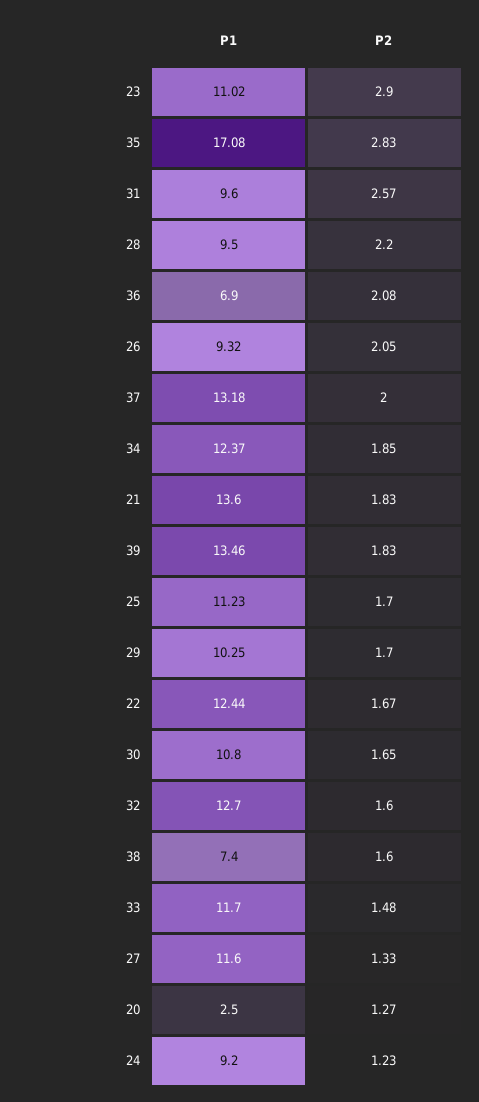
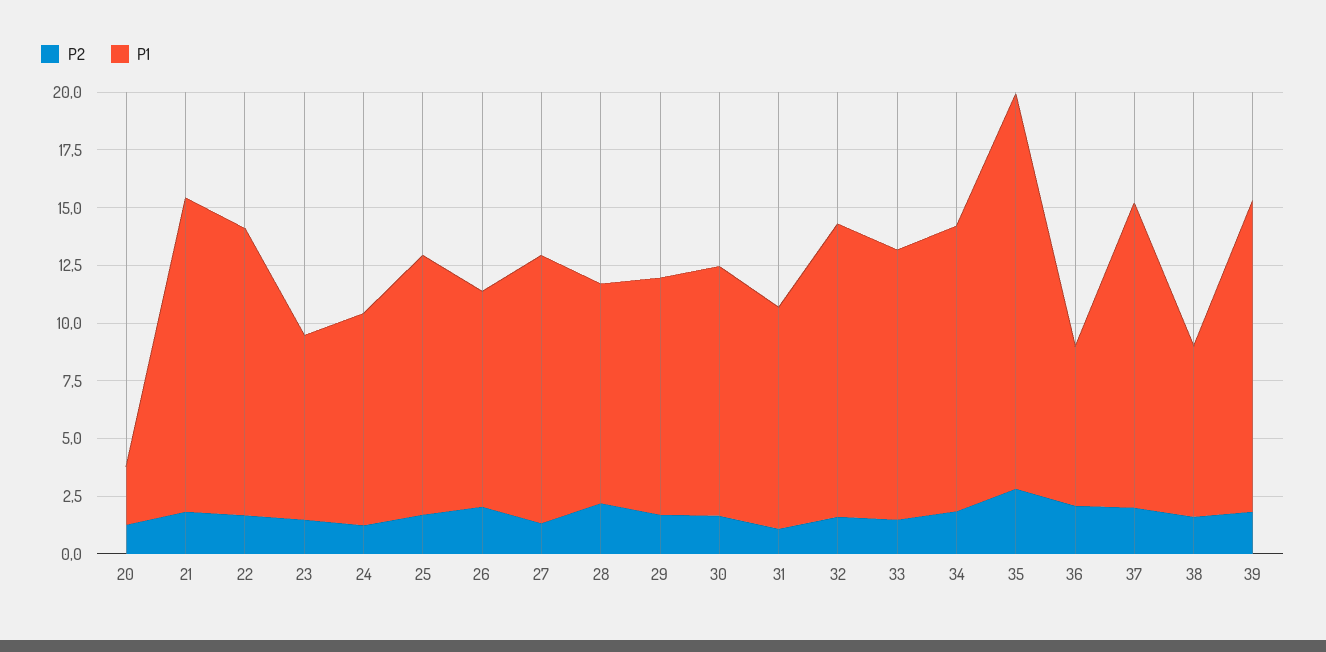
P1, 23: 11.02 -> 8
P2, 23: 2.9 -> 1.5
P2, 31: 2.57 -> 1

